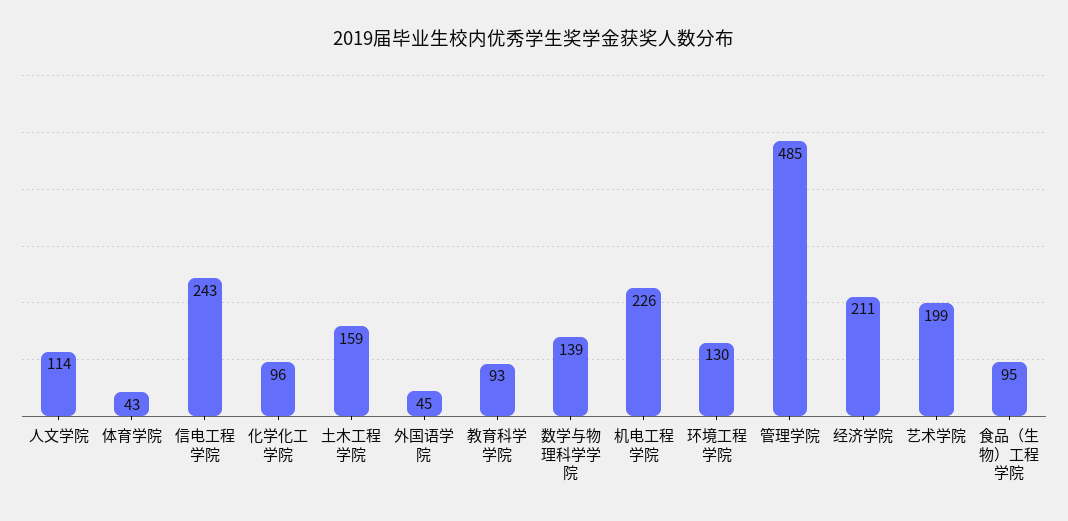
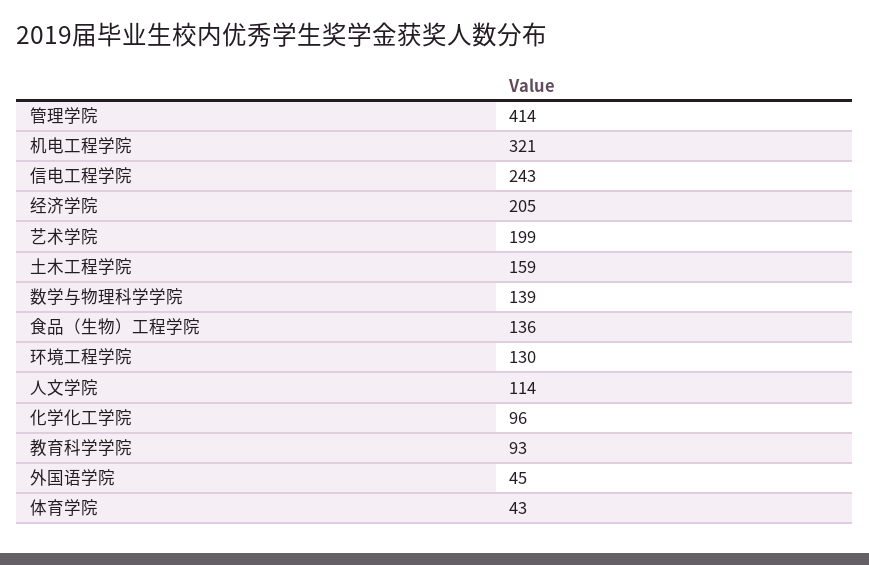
机电工程学院: 226 -> 321
管理学院: 485 -> 414
经济学院: 211 -> 205
食品（生物）工程学院: 95 -> 136

